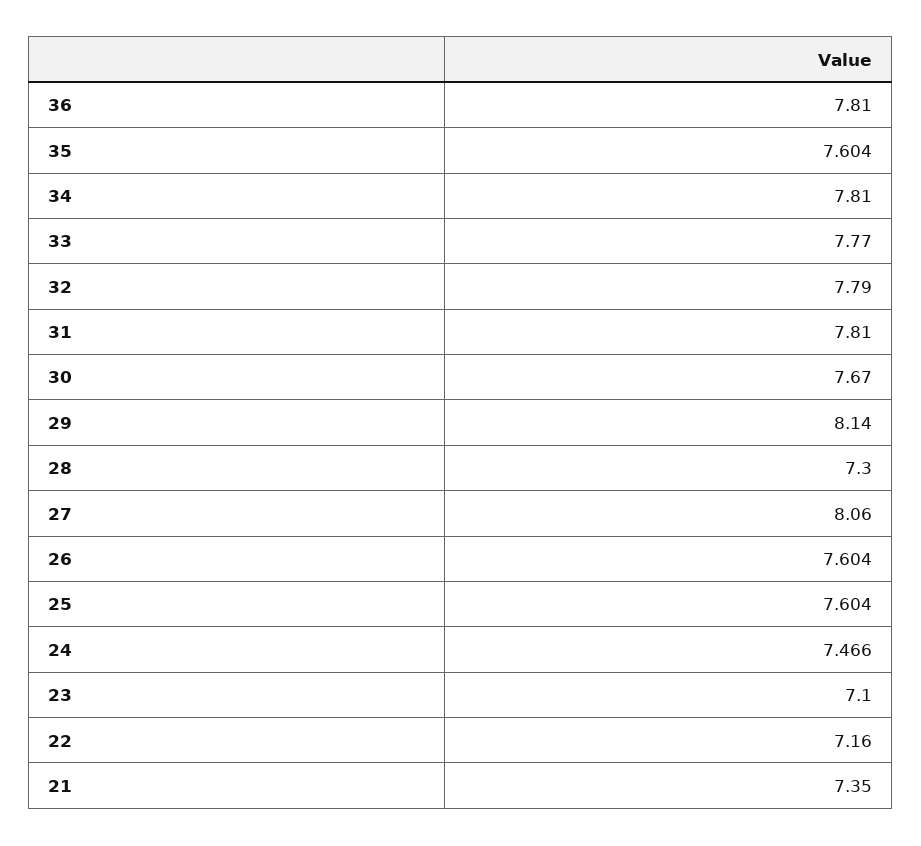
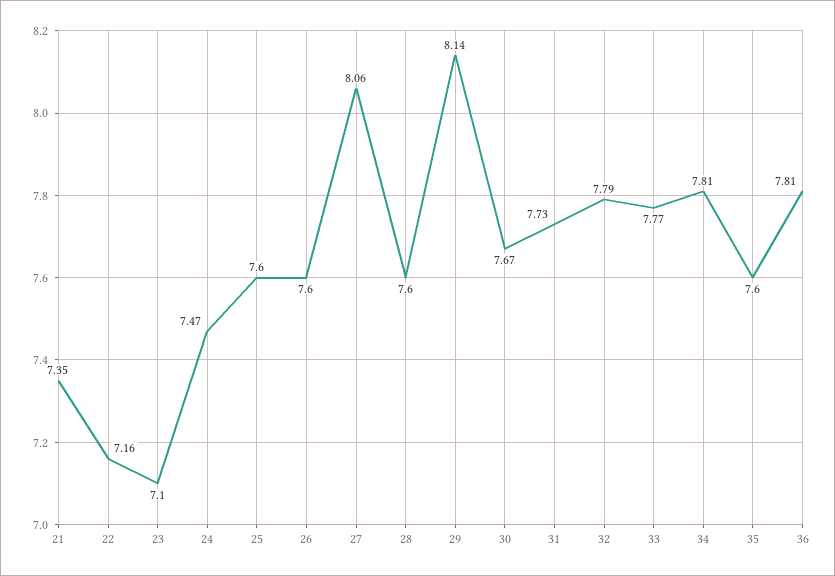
31: 7.81 -> 7.73
28: 7.3 -> 7.6

